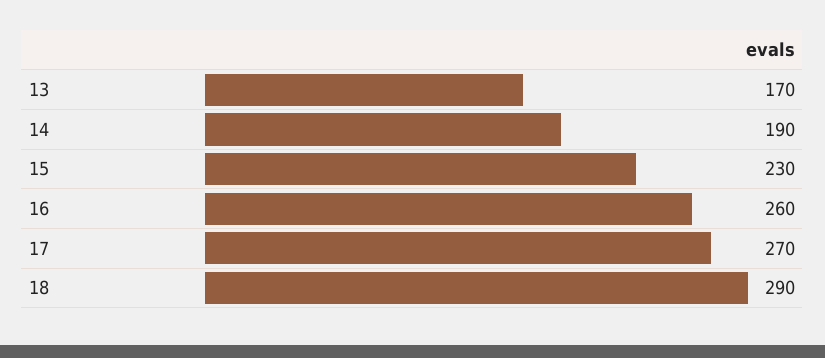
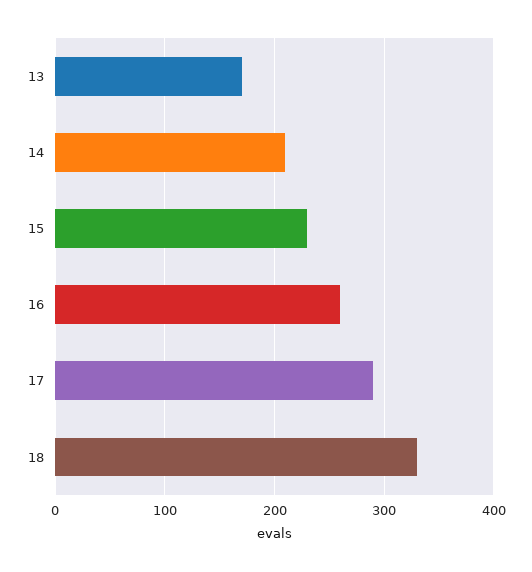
14: 190 -> 210
17: 270 -> 290
18: 290 -> 330

